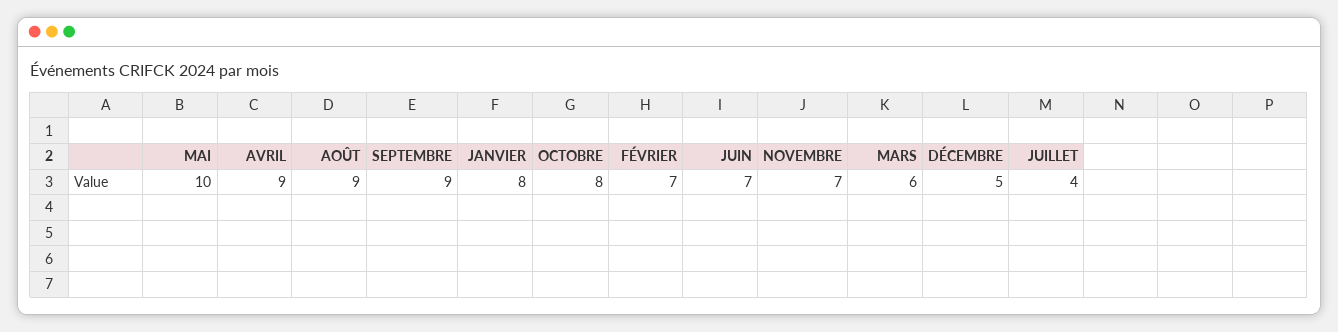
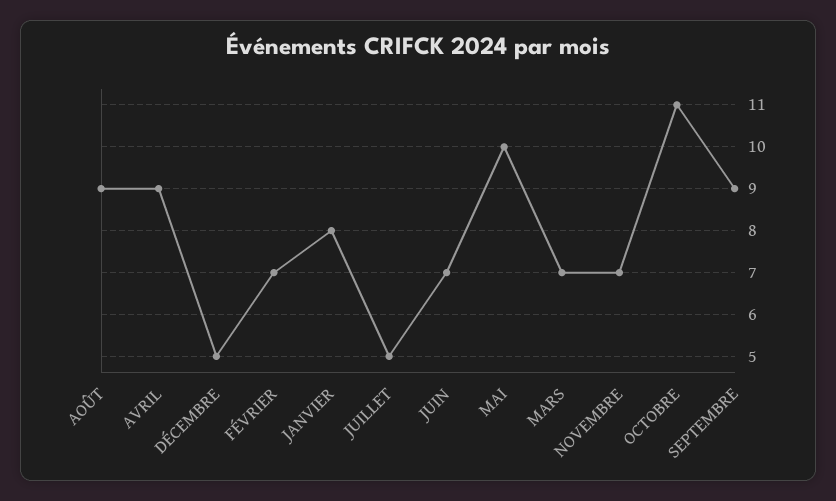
OCTOBRE: 8 -> 11
MARS: 6 -> 7
JUILLET: 4 -> 5

